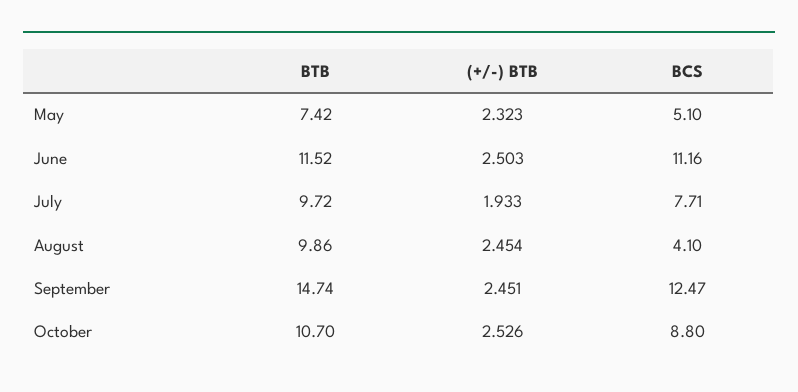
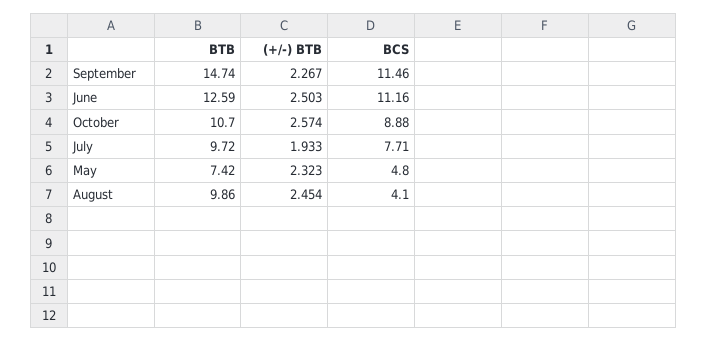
BCS, May: 5.1 -> 4.8
BTB, June: 11.52 -> 12.59
(+/-) BTB, September: 2.451 -> 2.267
BCS, September: 12.47 -> 11.46
(+/-) BTB, October: 2.526 -> 2.574
BCS, October: 8.8 -> 8.88

